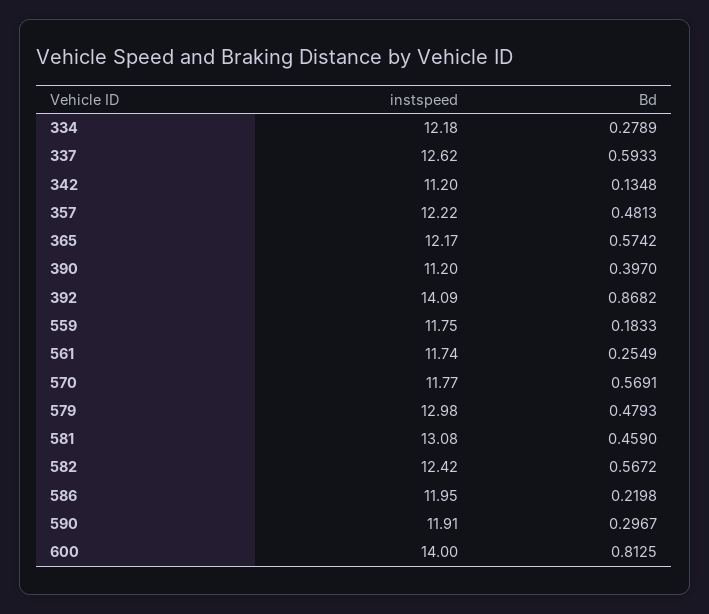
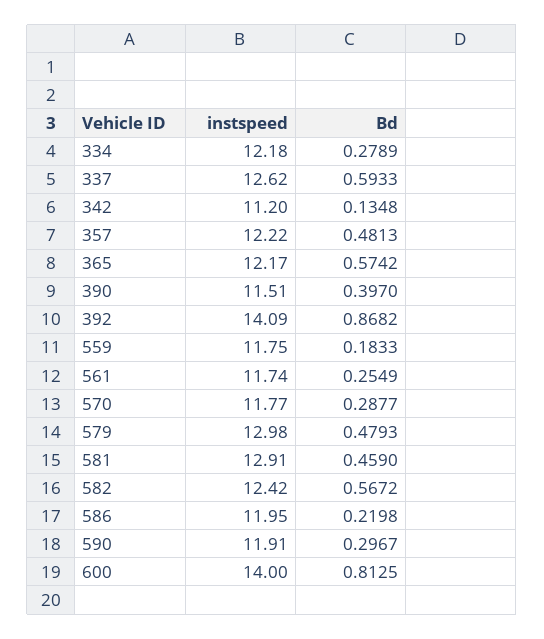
instspeed, 390: 11.2 -> 11.51
Bd, 570: 0.5691 -> 0.2877
instspeed, 581: 13.08 -> 12.91

